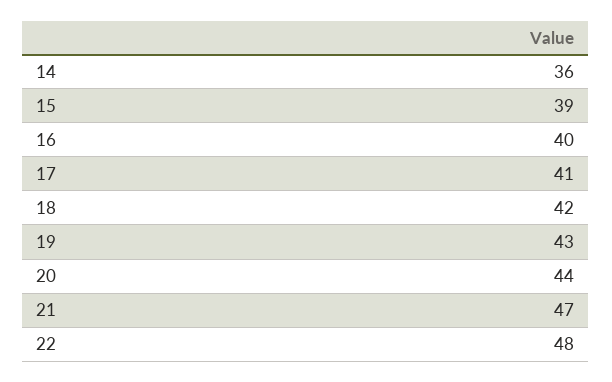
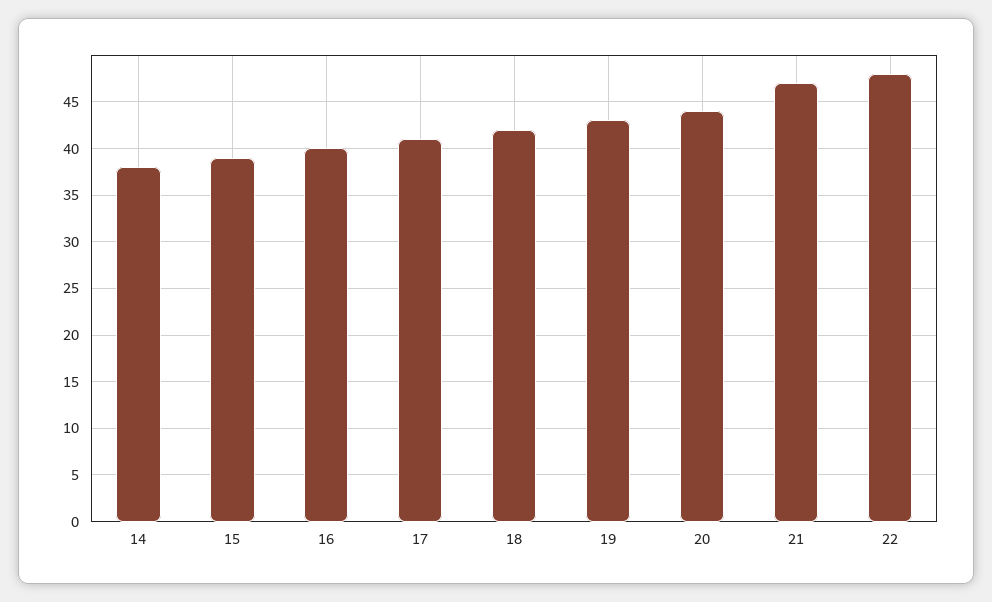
14: 36 -> 38

